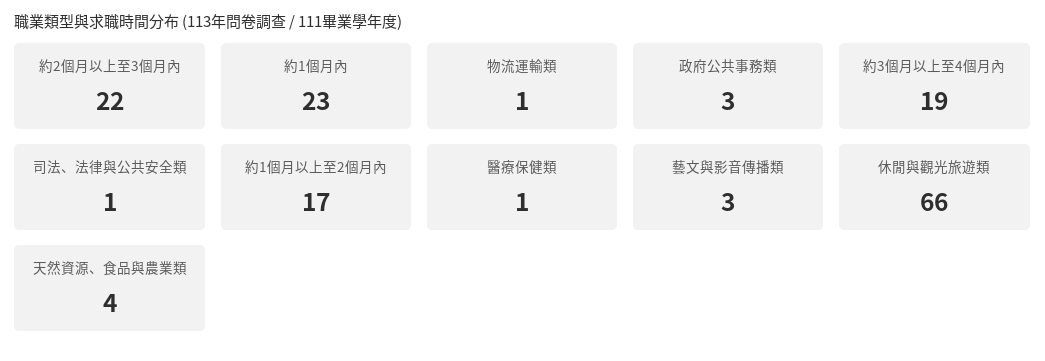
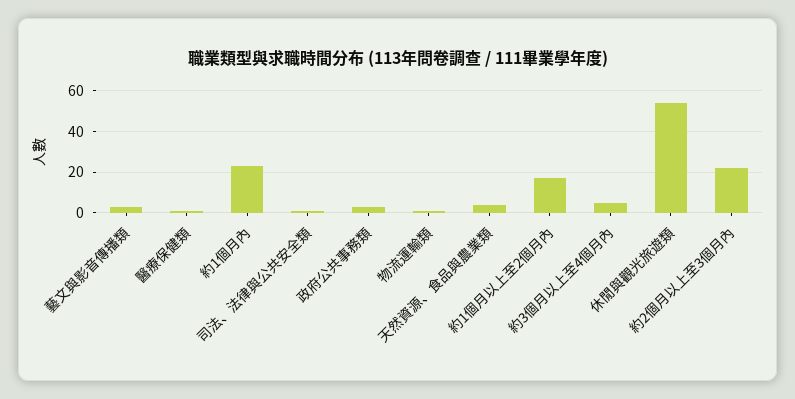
約3個月以上至4個月內: 19 -> 5
休閒與觀光旅遊類: 66 -> 55

